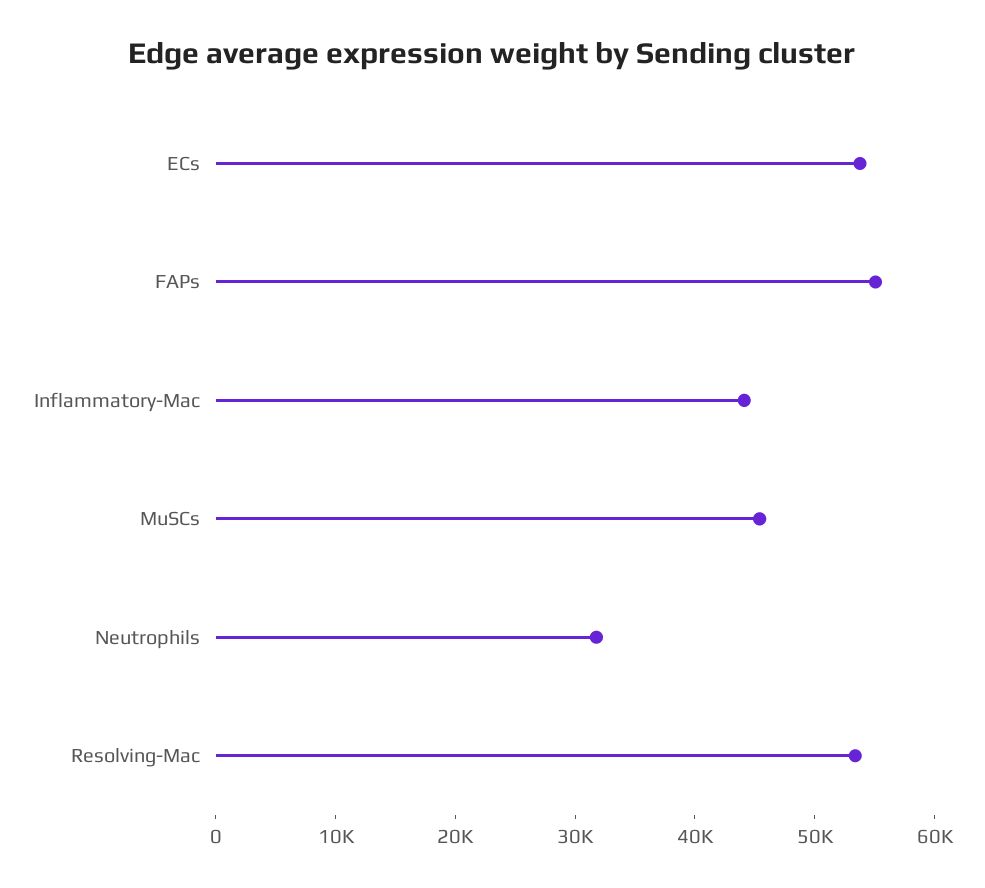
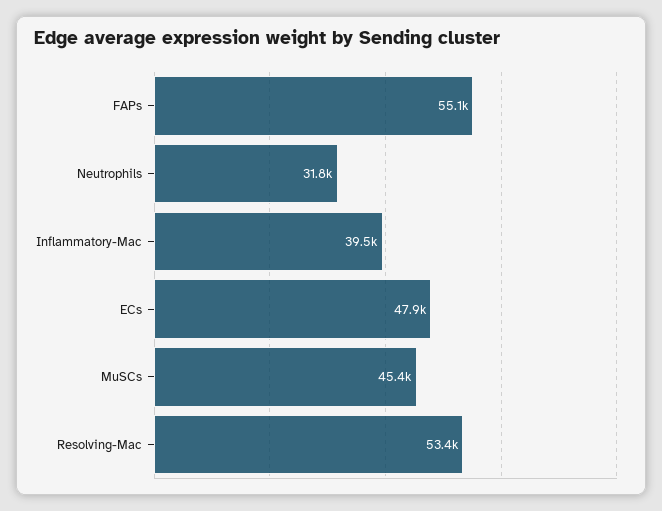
ECs: 54000 -> 47900
Inflammatory-Mac: 44000 -> 39500

